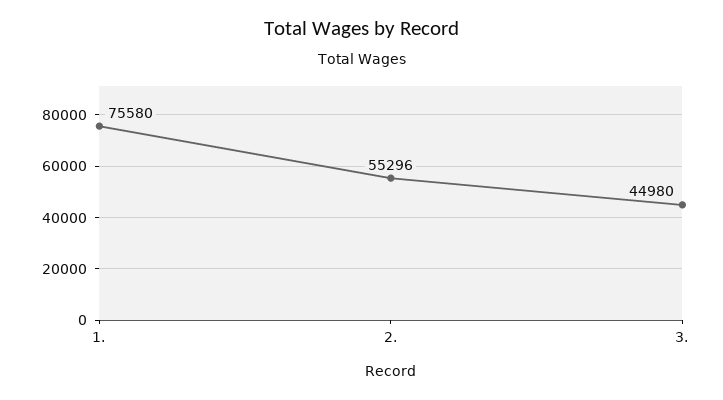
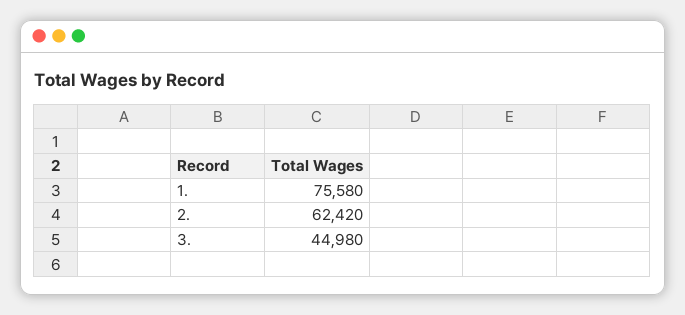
2.: 55296 -> 62420

